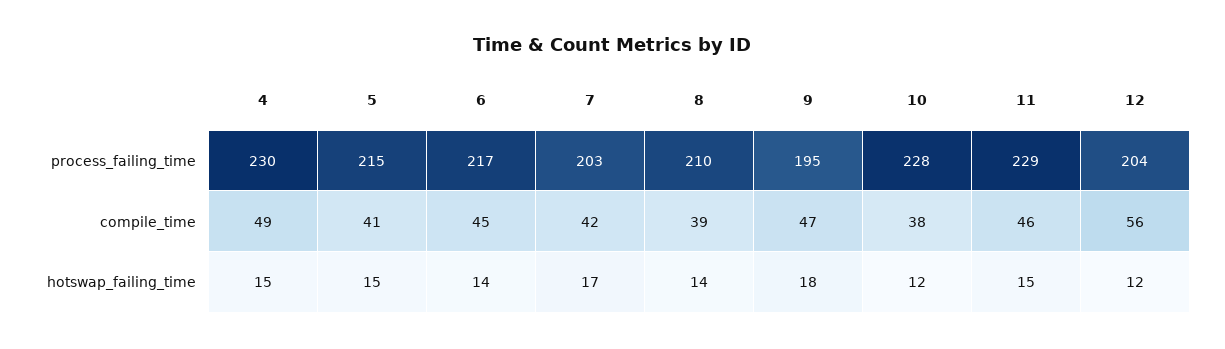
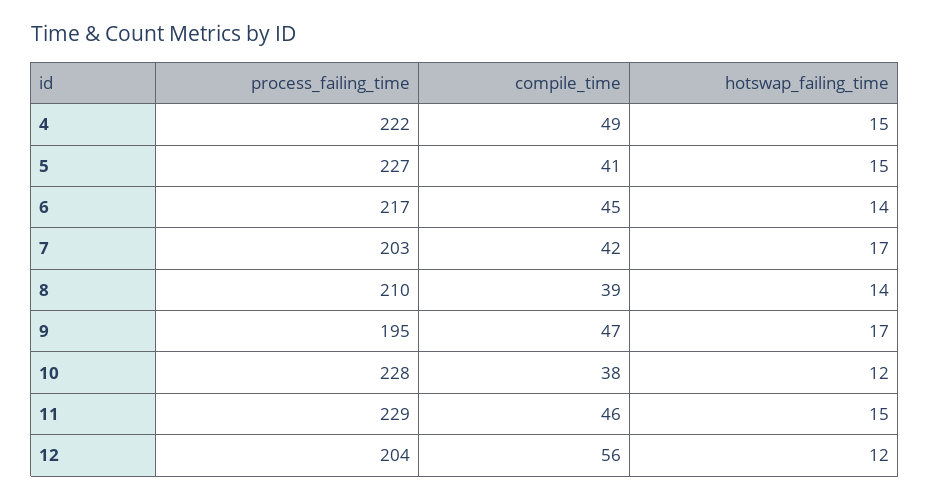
4, process_failing_time: 230 -> 222
5, process_failing_time: 215 -> 227
9, hotswap_failing_time: 18 -> 17

